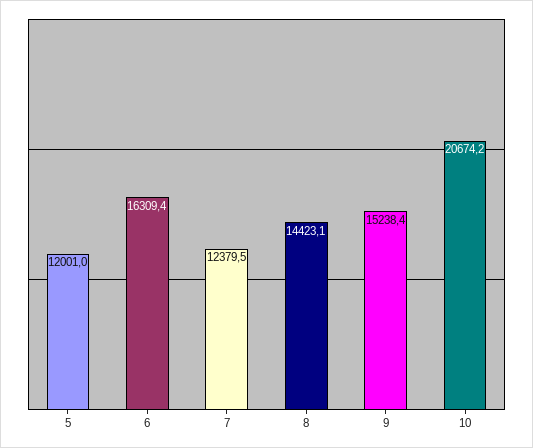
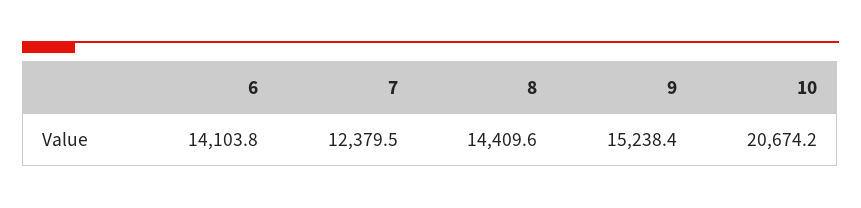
5: 12001 -> none
6: 16309.4 -> 14103.8
8: 14423.1 -> 14409.6

